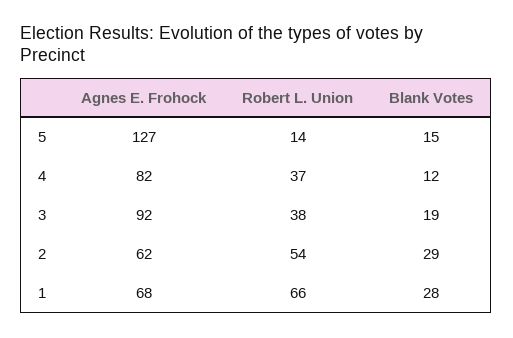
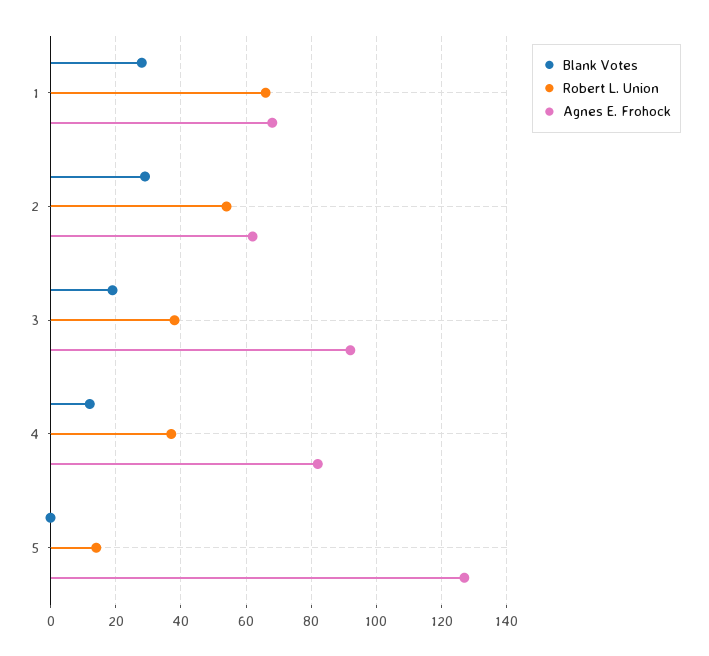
Blank Votes, 5: 15 -> 0

